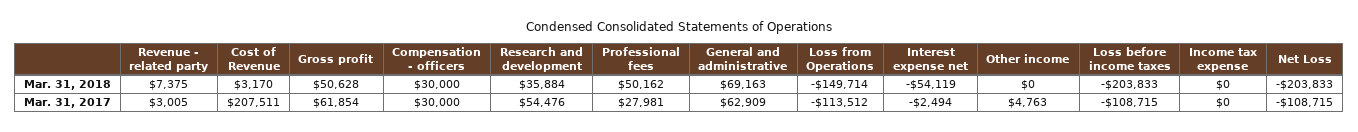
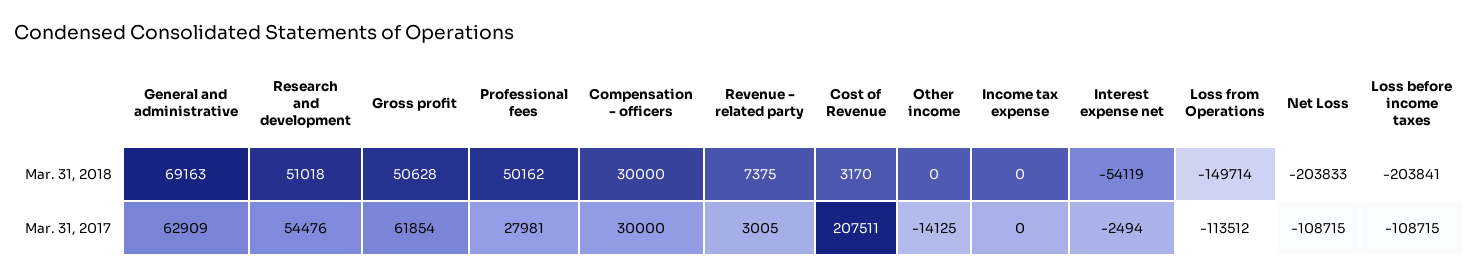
Research and development, Mar. 31, 2018: 35884 -> 51018
Loss before income taxes, Mar. 31, 2018: -203833 -> -203841
Other income, Mar. 31, 2017: 4763 -> -14125

